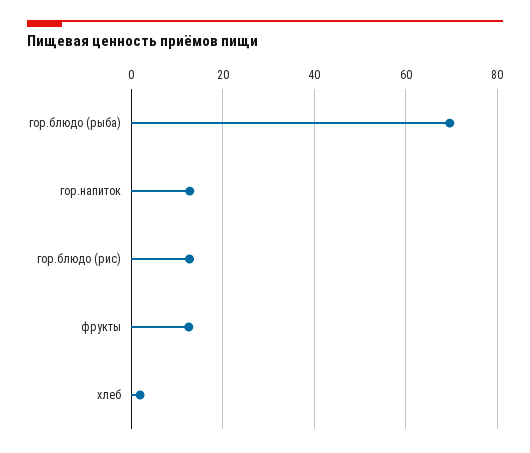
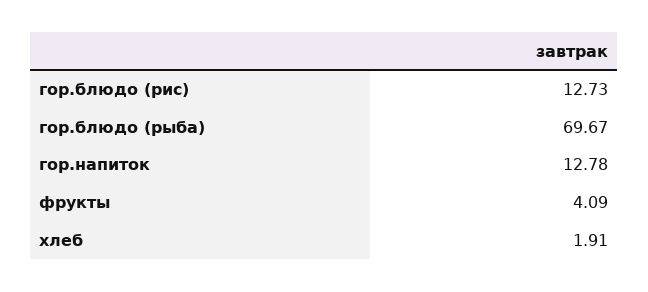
фрукты: 12 -> 4.09

